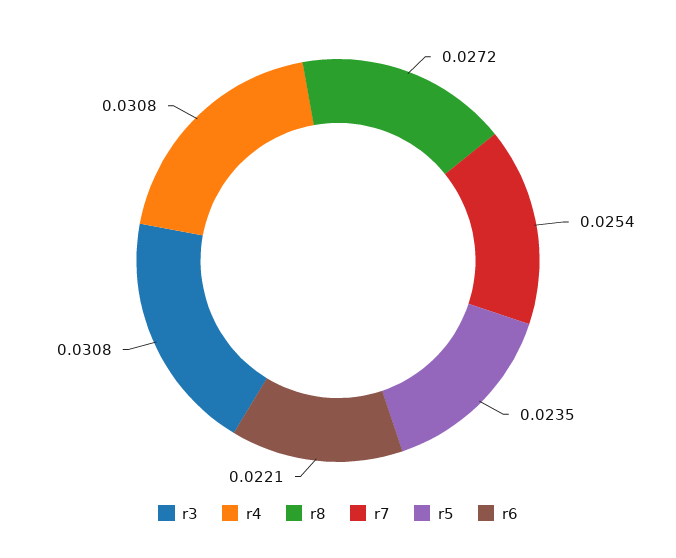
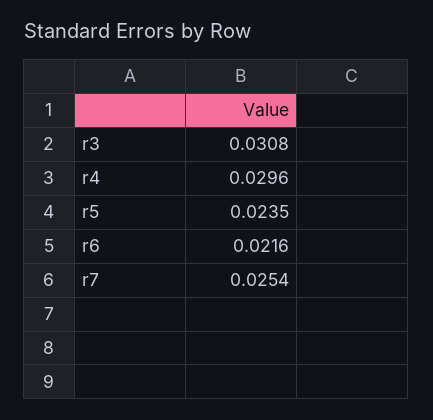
r4: 0.0308 -> 0.0296
r8: 0.0272 -> none
r6: 0.0221 -> 0.0216

